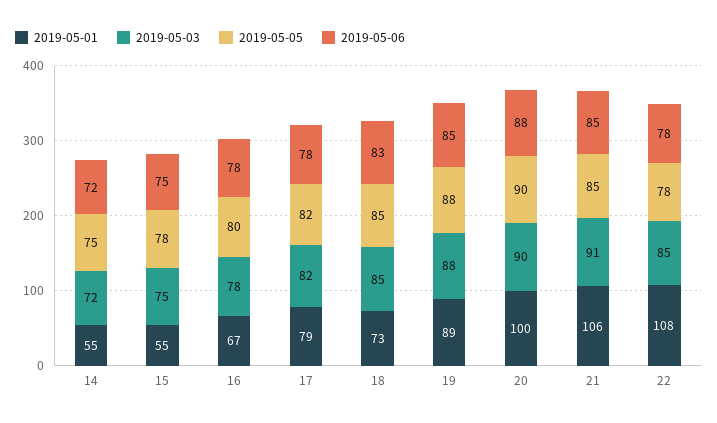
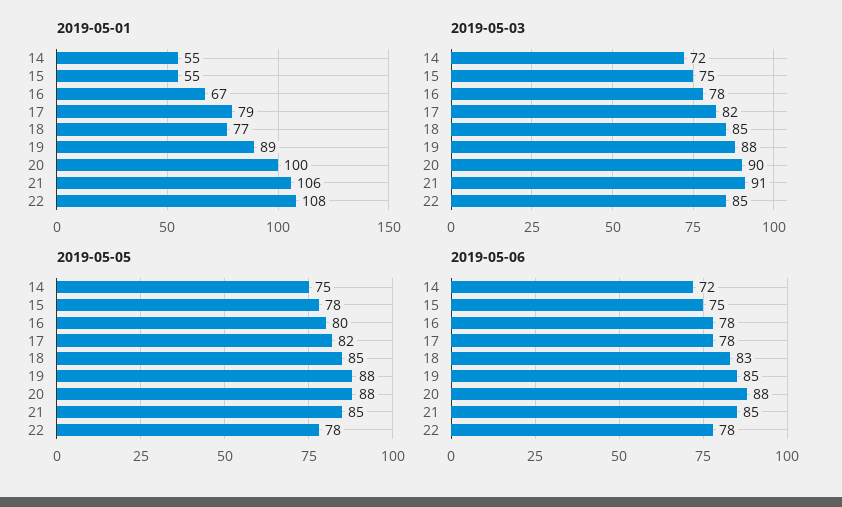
2019-05-01, 18: 73 -> 77
2019-05-05, 20: 90 -> 88

